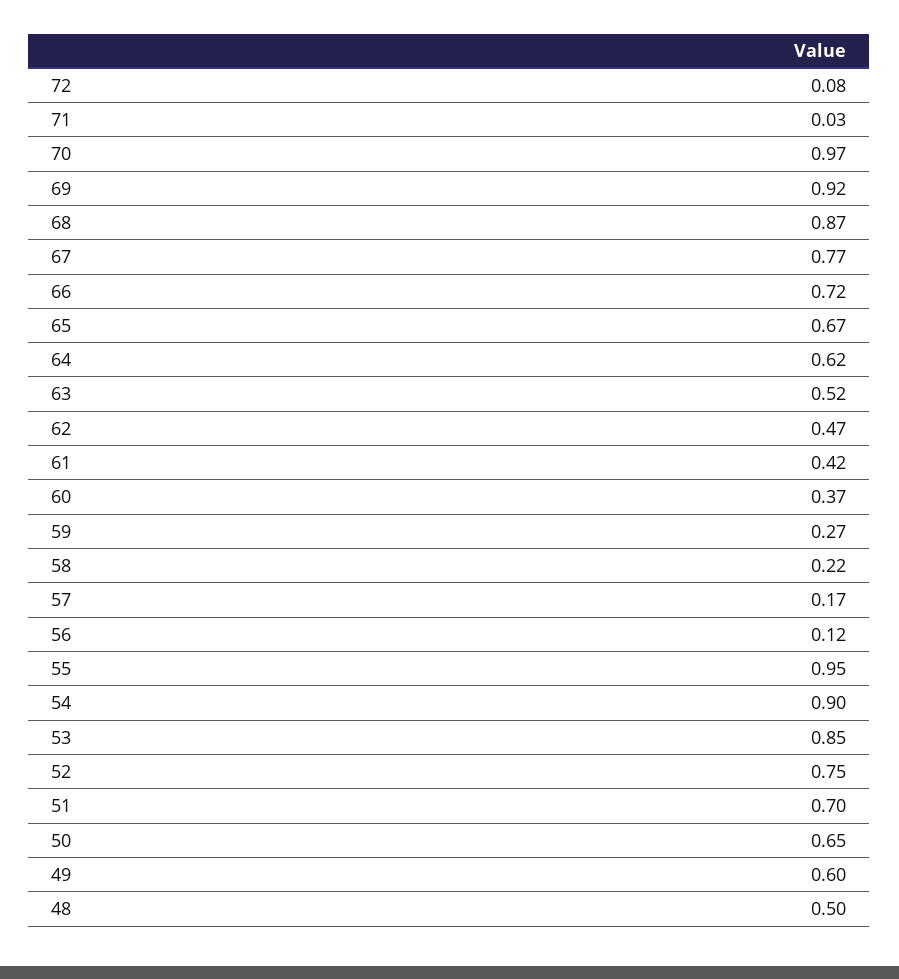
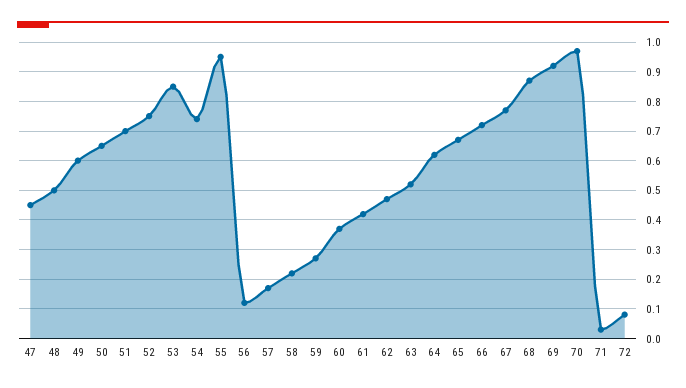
54: 0.9 -> 0.75
47: none -> 0.45

